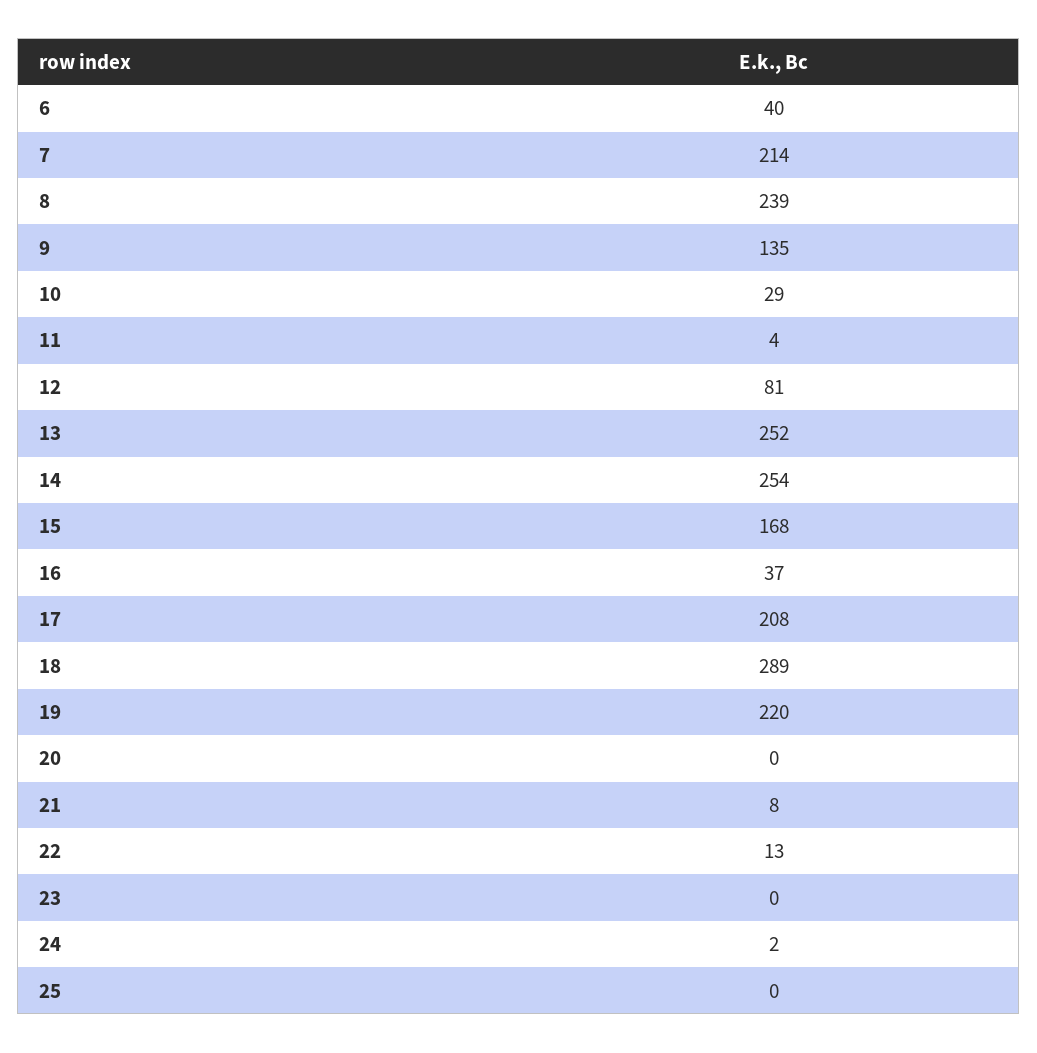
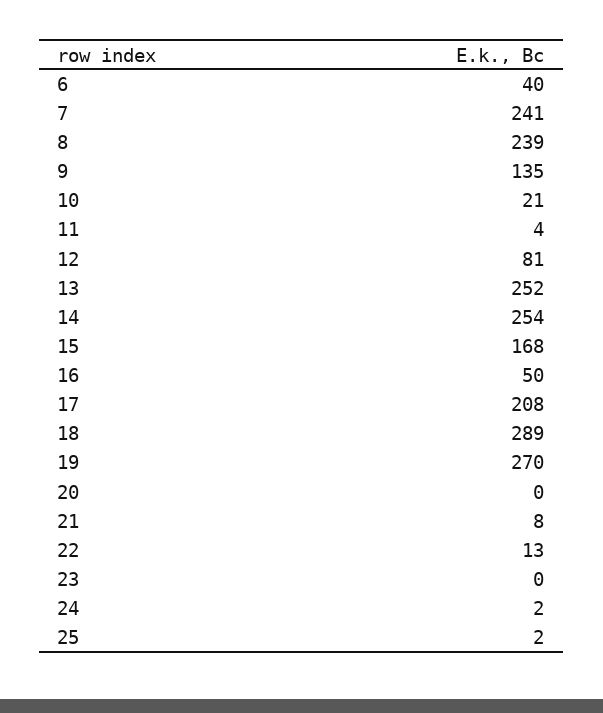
7: 214 -> 241
10: 29 -> 21
16: 37 -> 50
19: 220 -> 270
25: 0 -> 2

